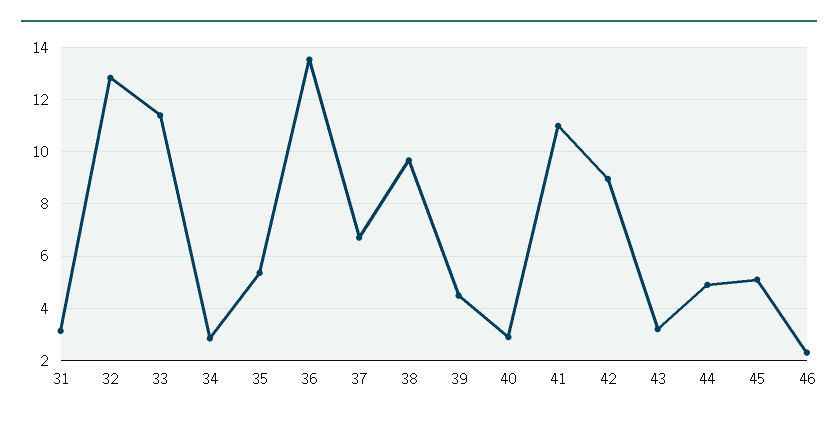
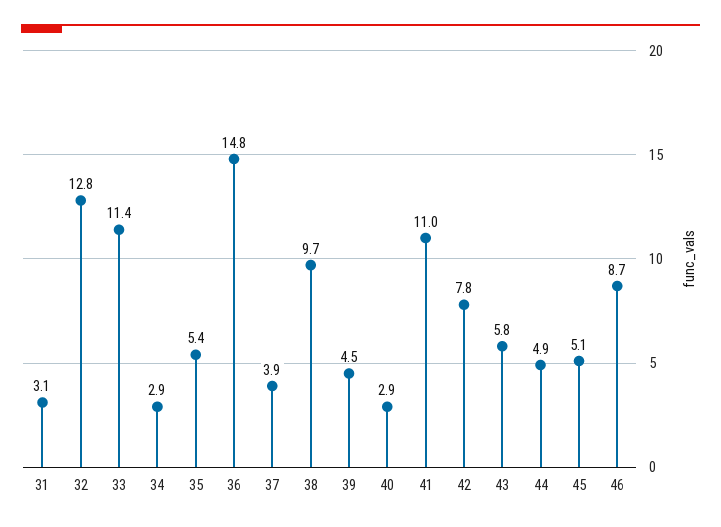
36: 13.5 -> 14.8
37: 6.75 -> 3.9
42: 9 -> 7.8
43: 3.25 -> 5.8
46: 2.25 -> 8.7

